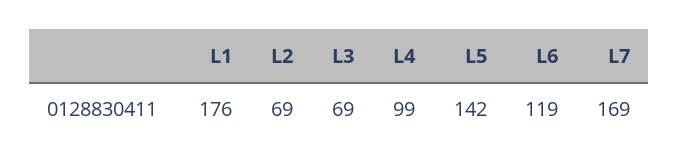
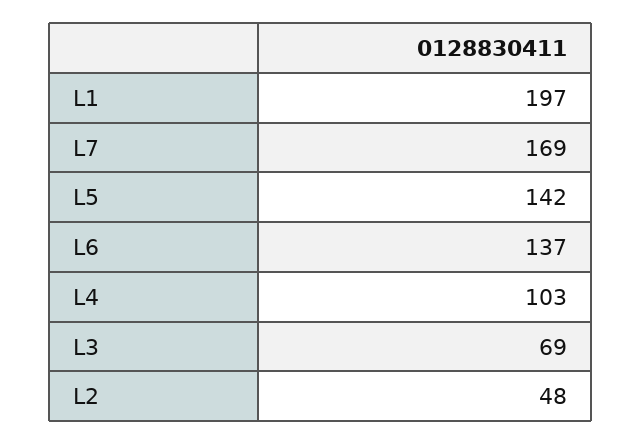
L1: 176 -> 197
L2: 69 -> 48
L4: 99 -> 103
L6: 119 -> 137

